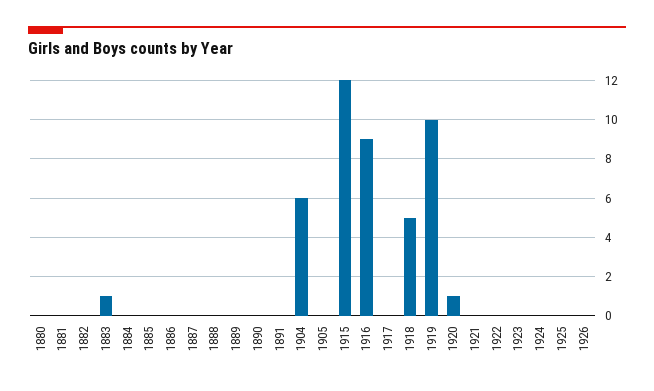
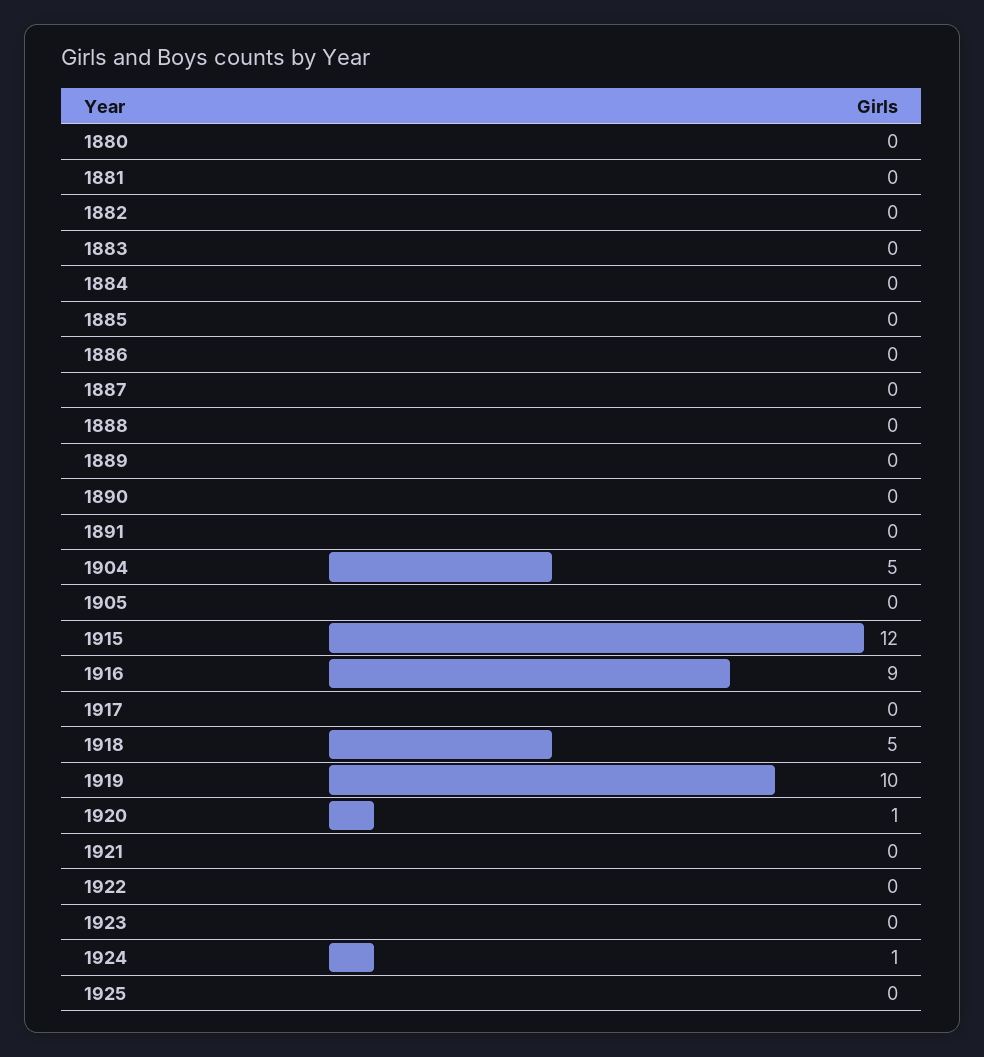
1883: 1 -> 0
1904: 6 -> 5
1924: 0 -> 1
1926: 0 -> none

